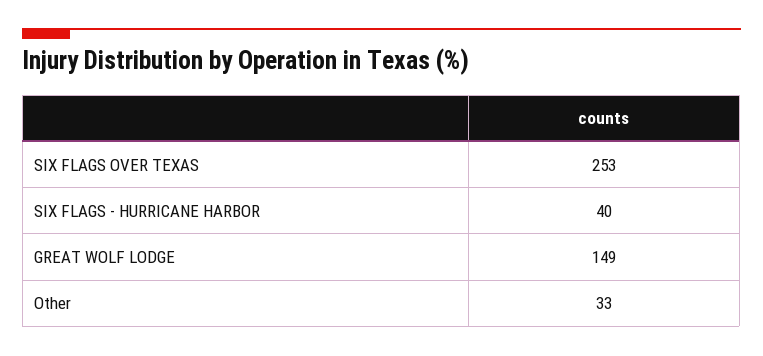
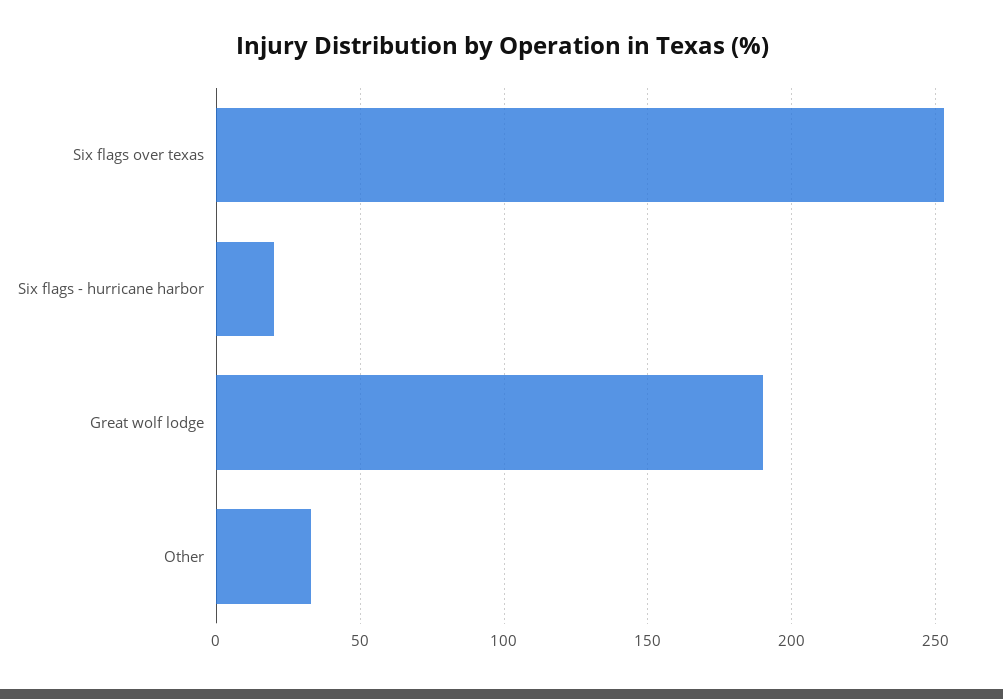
SIX FLAGS - HURRICANE HARBOR: 40 -> 20
GREAT WOLF LODGE: 149 -> 190

